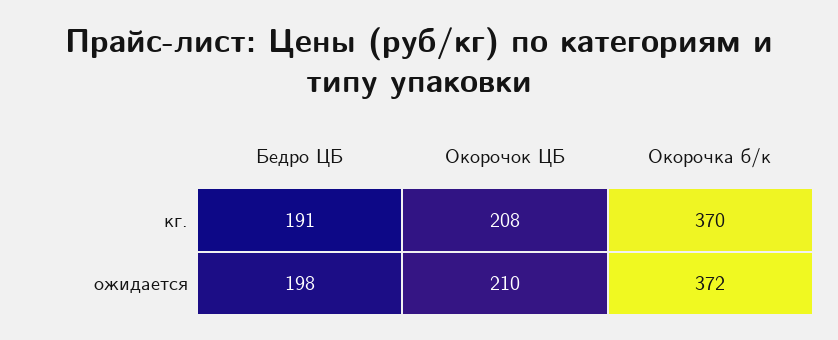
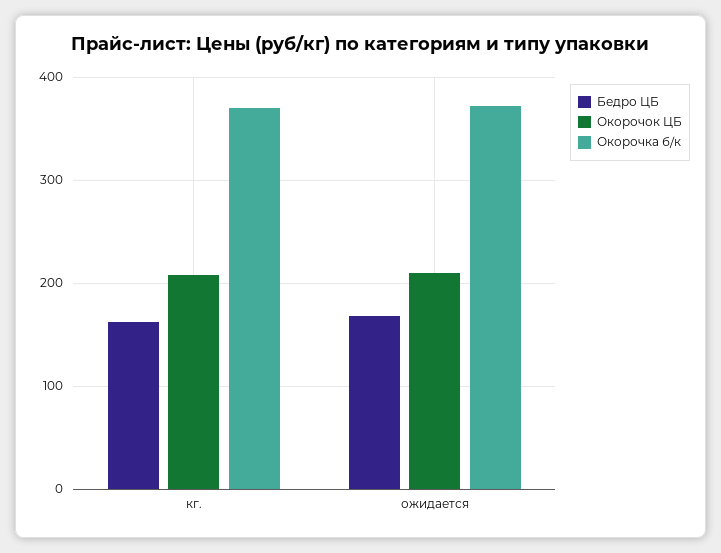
Бедро ЦБ, кг.: 191 -> 160
Бедро ЦБ, ожидается: 198 -> 170

